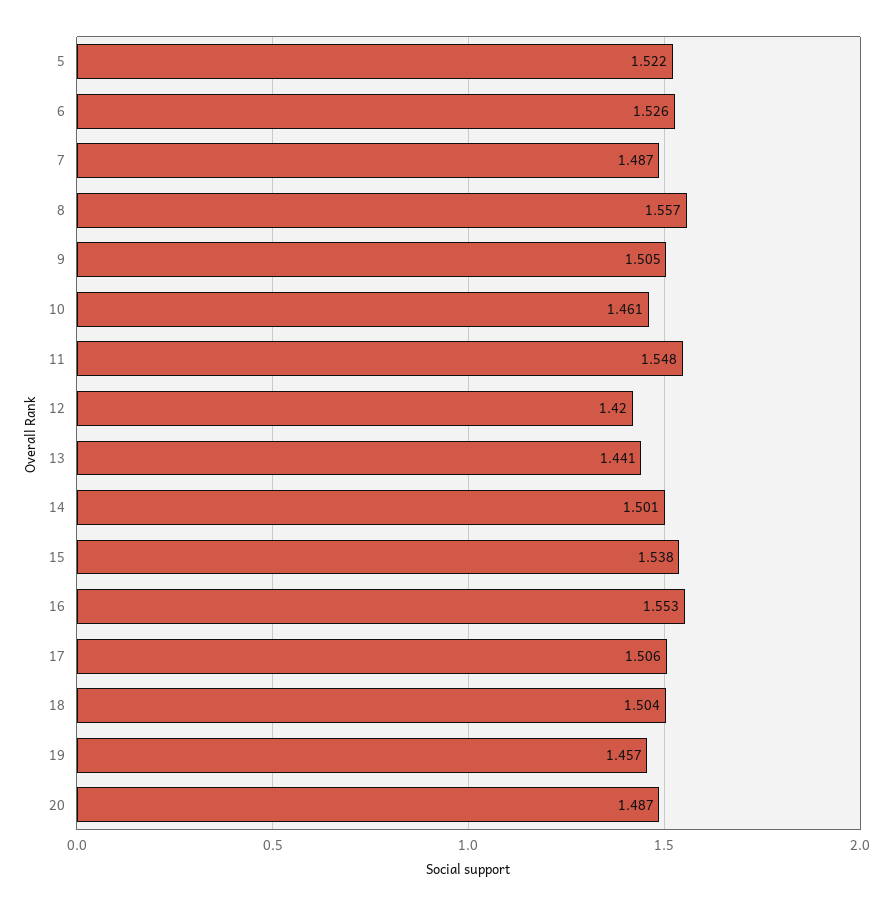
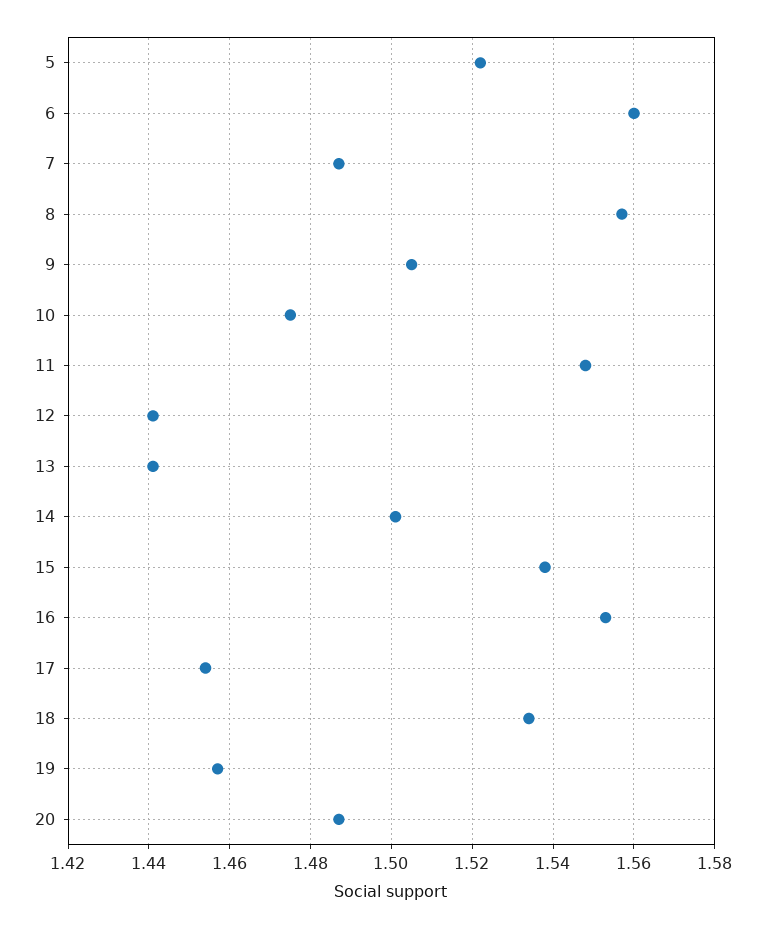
6: 1.526 -> 1.56
10: 1.461 -> 1.475
12: 1.42 -> 1.44
17: 1.506 -> 1.455
18: 1.504 -> 1.535

